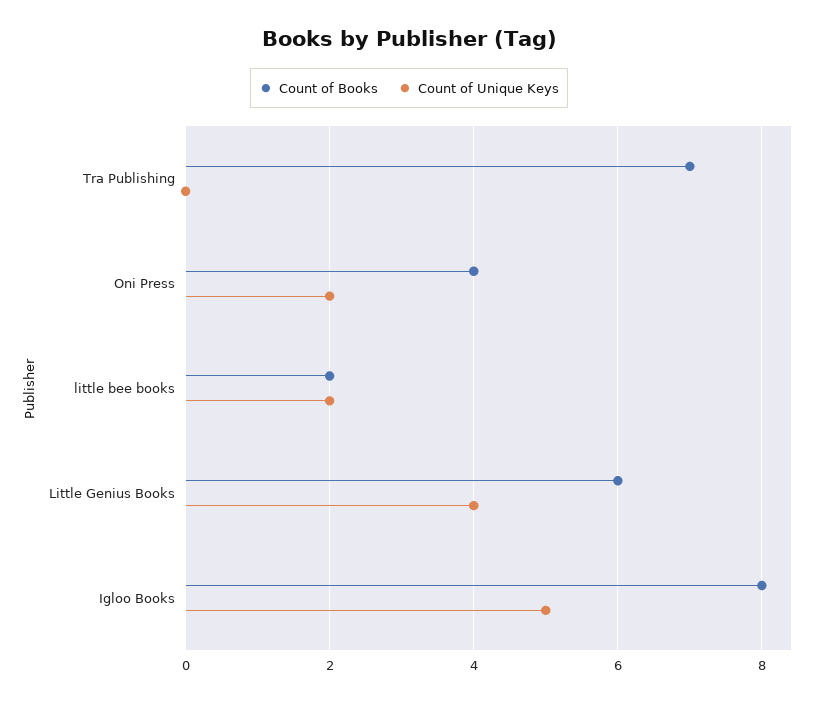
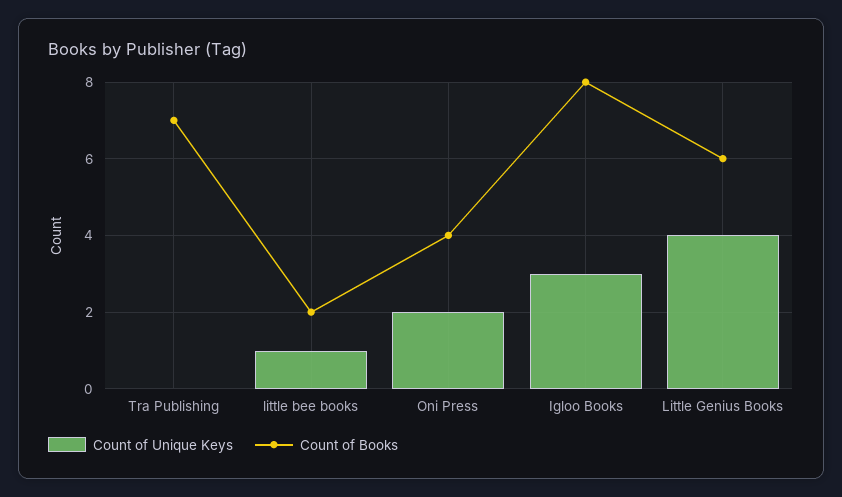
Count of Unique Keys, little bee books: 2 -> 1
Count of Unique Keys, Igloo Books: 5 -> 3

